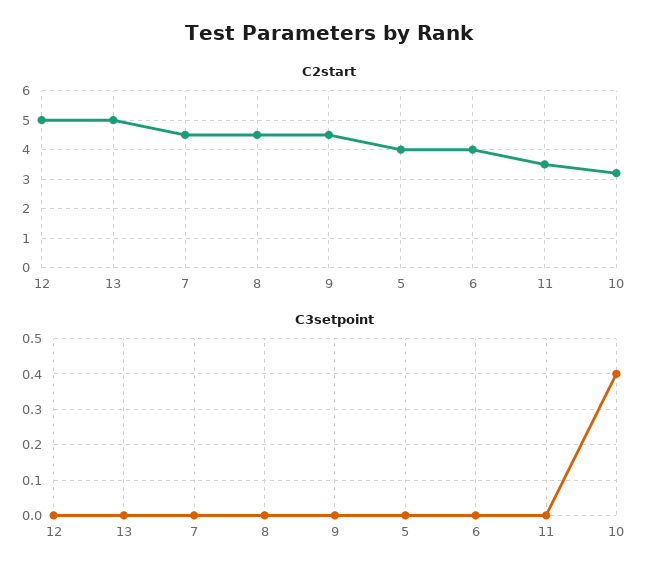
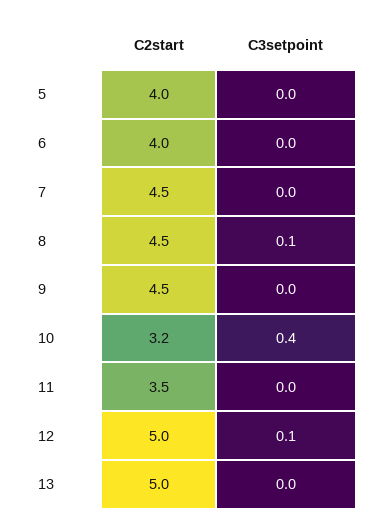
C3setpoint, 12: 0 -> 0.1
C3setpoint, 8: 0 -> 0.1

